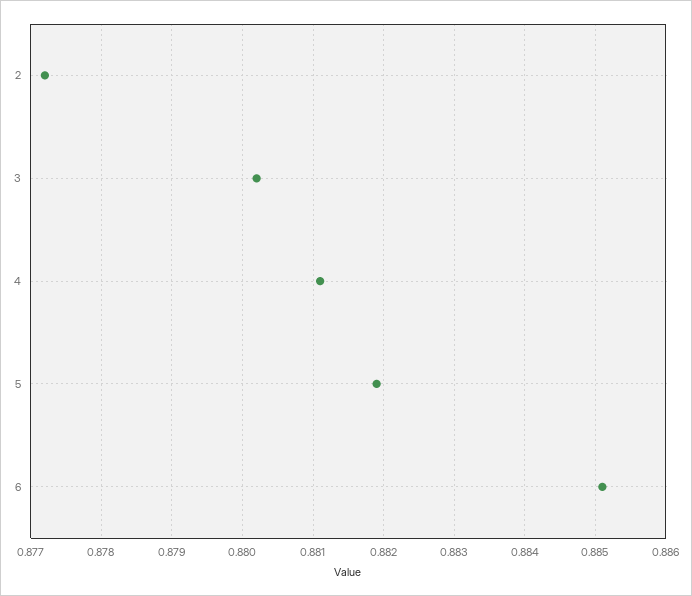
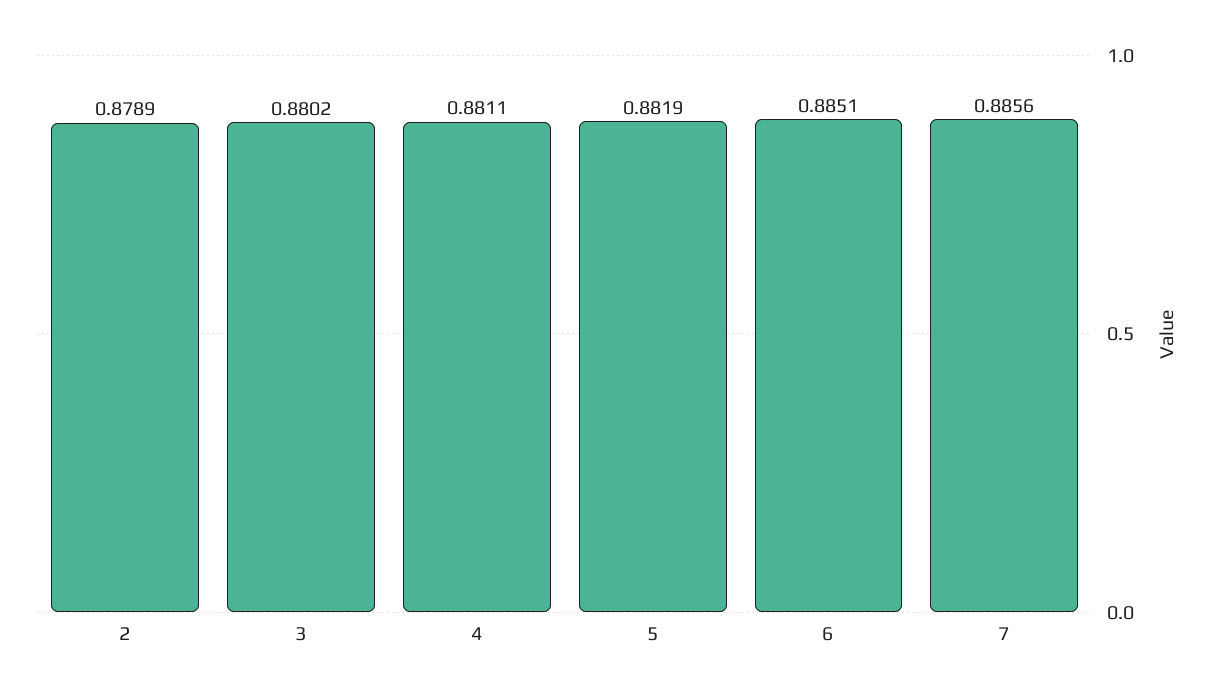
2: 0.8772 -> 0.8789
7: none -> 0.8856

